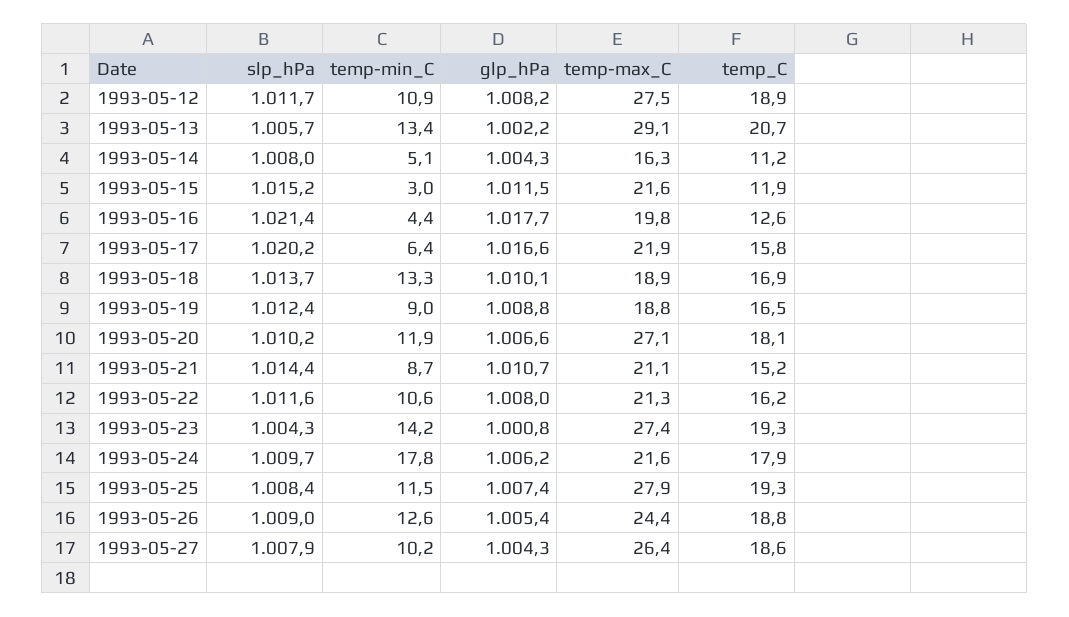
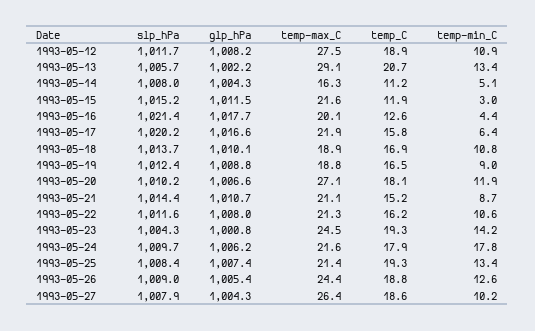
temp-max_C, 1993-05-16: 19.8 -> 20.1
temp-min_C, 1993-05-18: 13.3 -> 10.8
temp-max_C, 1993-05-23: 27.4 -> 24.5
temp-min_C, 1993-05-25: 11.5 -> 13.4
temp-max_C, 1993-05-25: 27.9 -> 21.4

